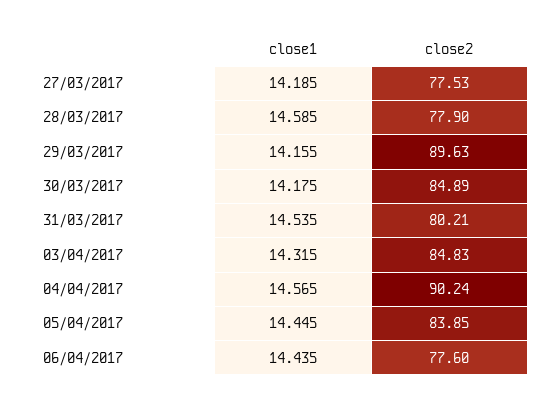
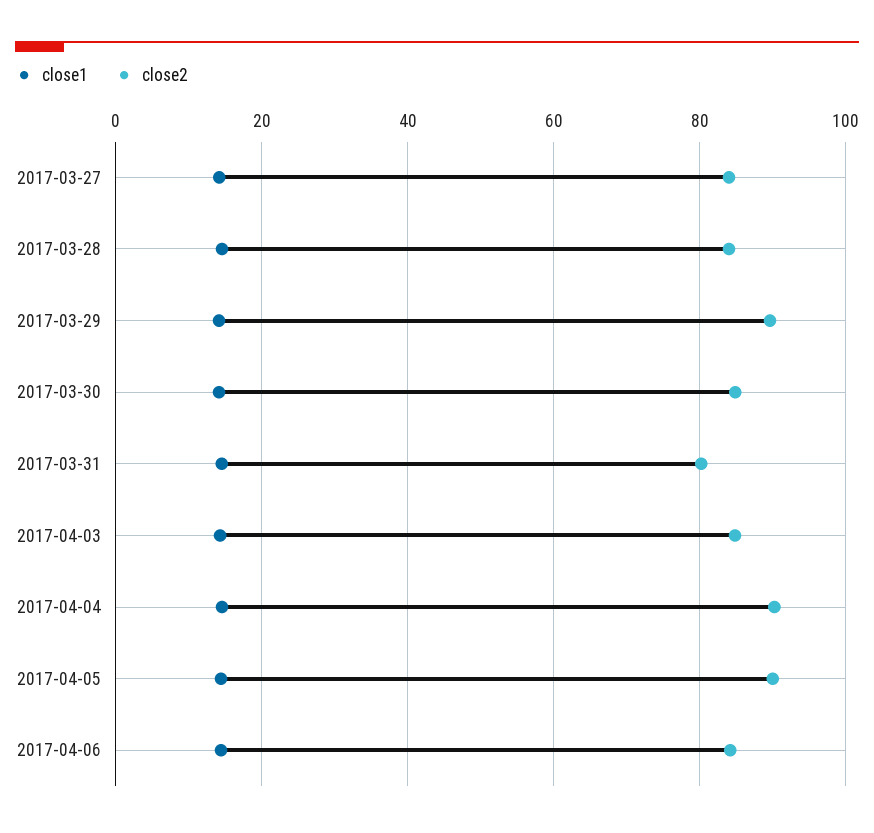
close2, 27/03/2017: 77.53 -> 84
close2, 28/03/2017: 77.9 -> 84
close2, 05/04/2017: 83.85 -> 90
close2, 06/04/2017: 77.6 -> 84

